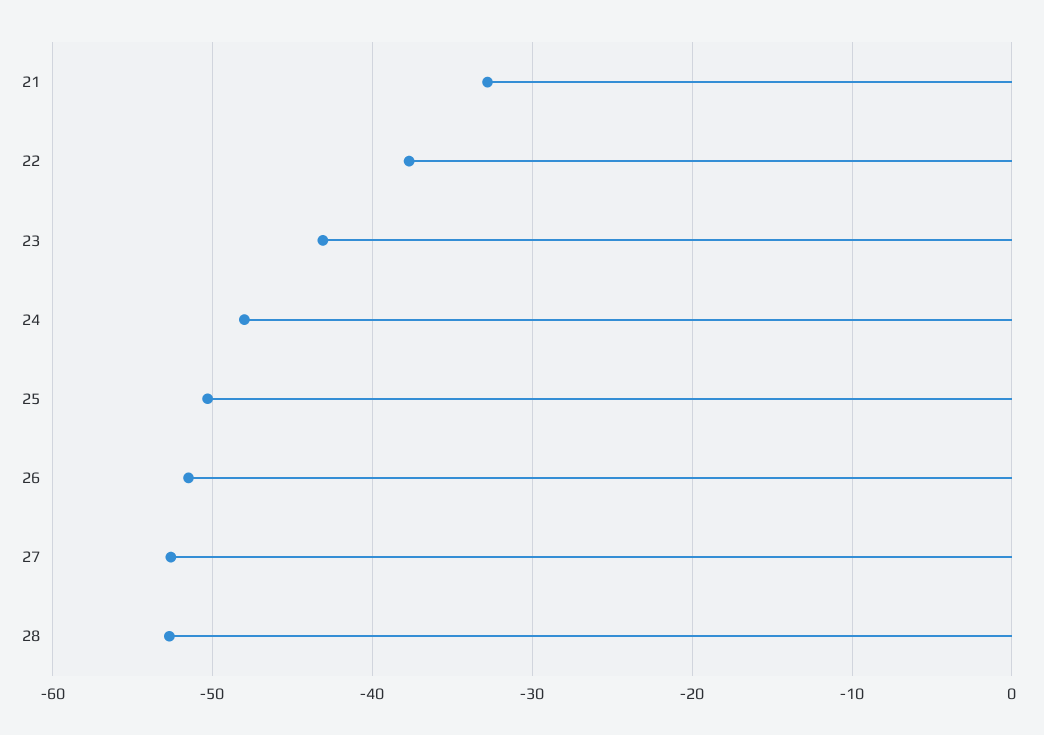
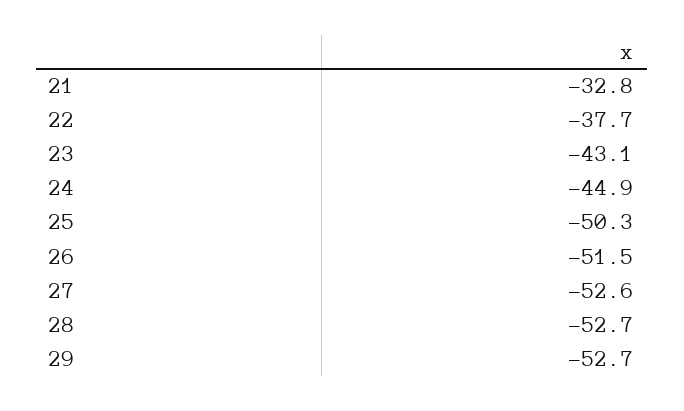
24: -48 -> -44.9
29: none -> -52.7

